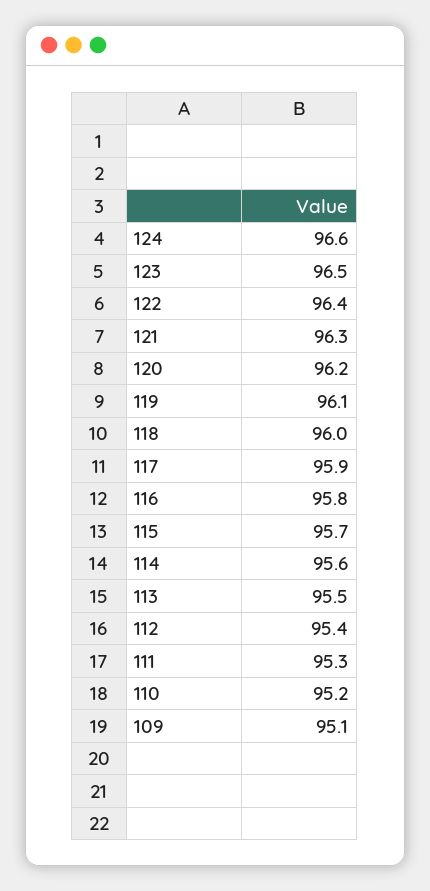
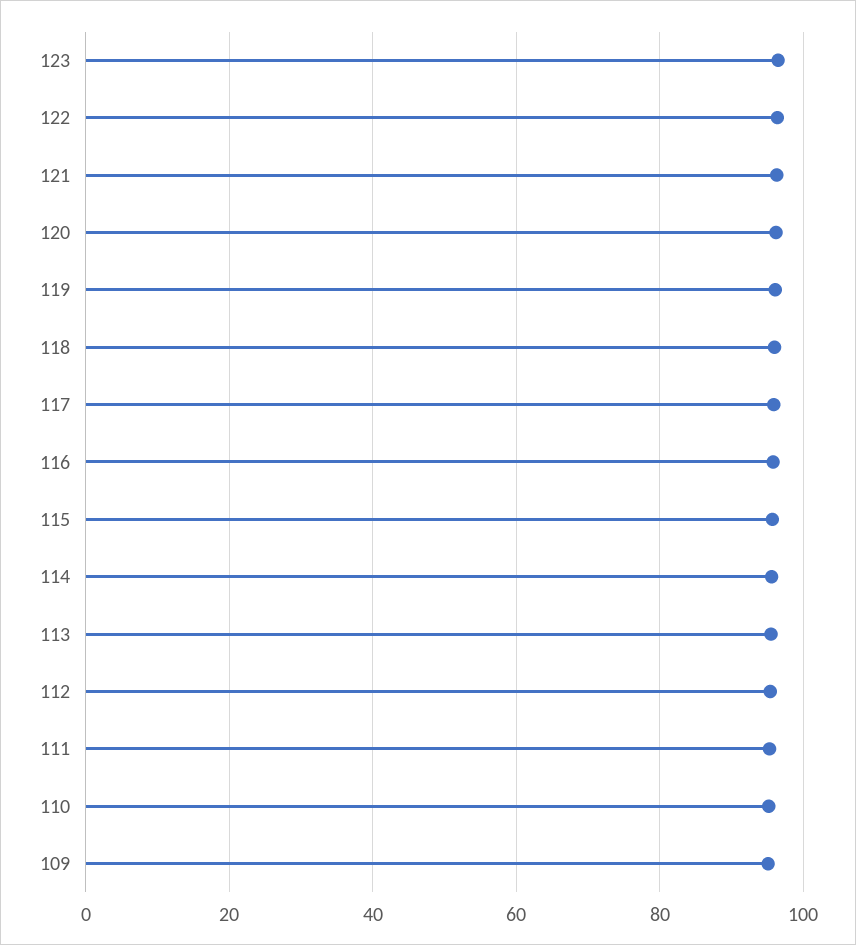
124: 96.6 -> none

